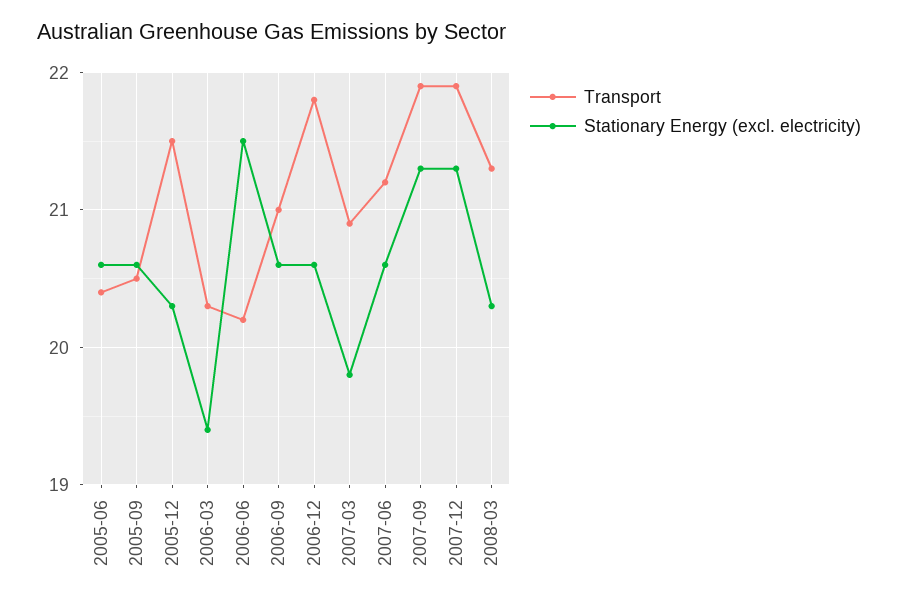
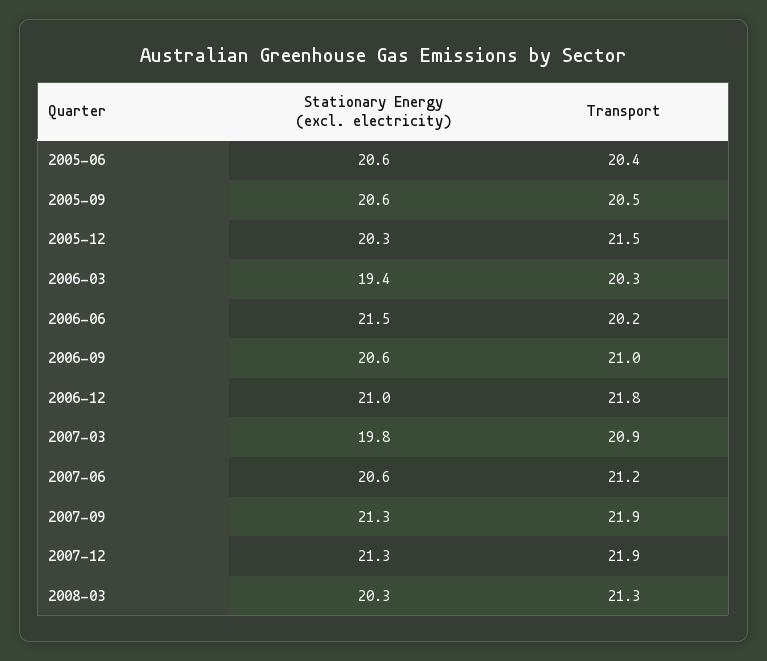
Stationary Energy (excl. electricity), 2006-12: 20.6 -> 21

